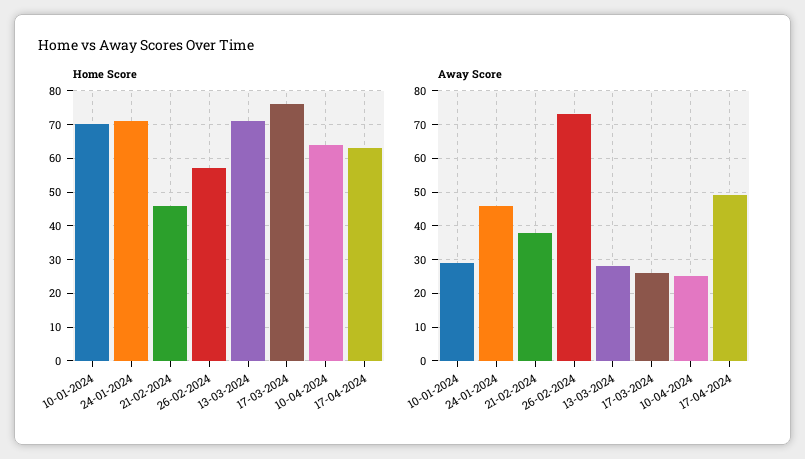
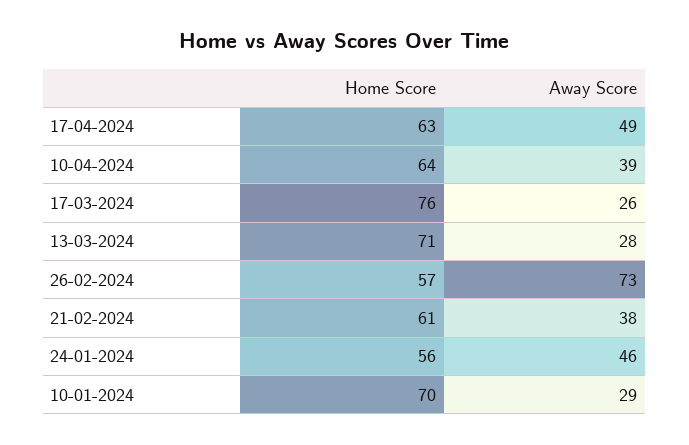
Home Score, 24-01-2024: 70 -> 56
Home Score, 21-02-2024: 45 -> 61
Away Score, 10-04-2024: 25 -> 39

